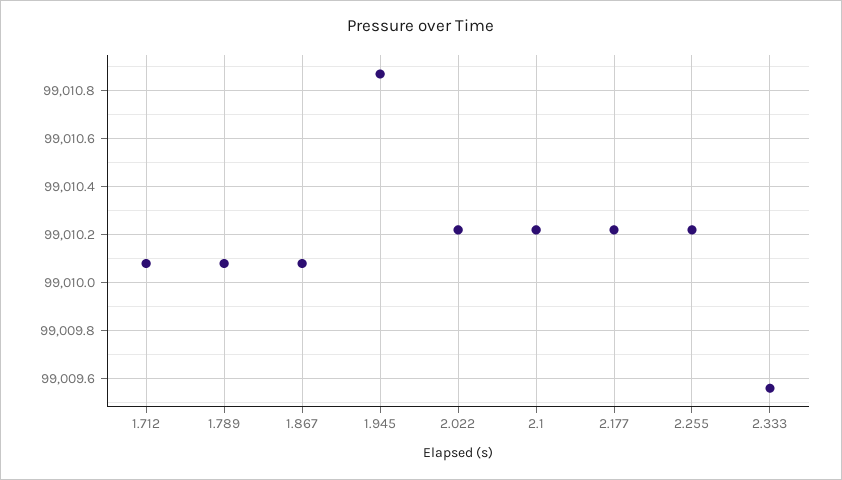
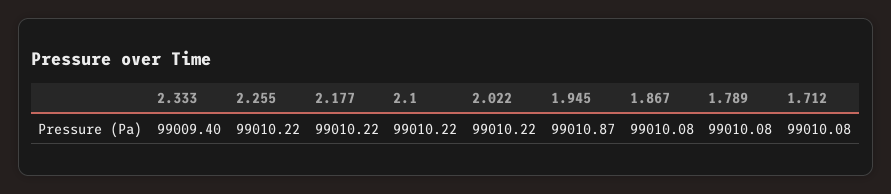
2.333: 99009.55 -> 99009.4

